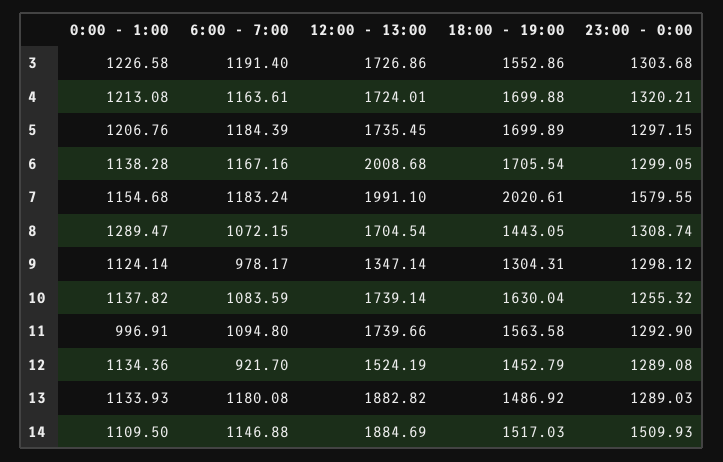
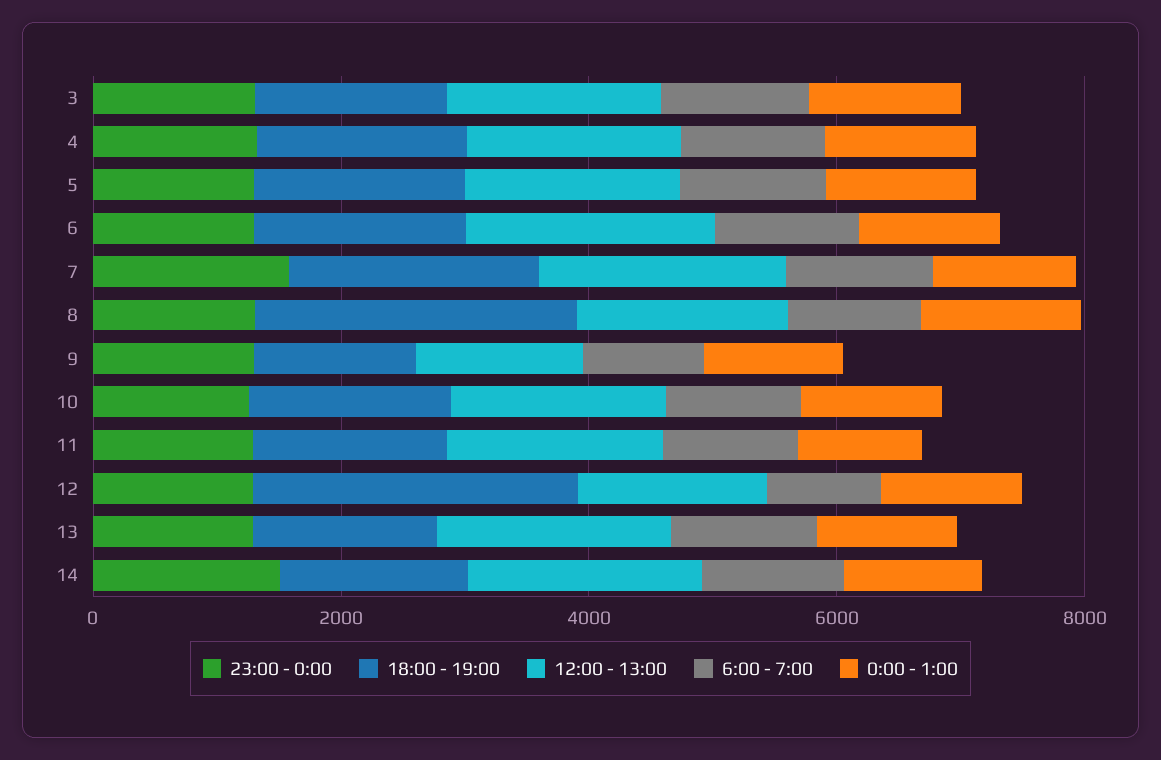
18:00 - 19:00, 8: 1443.05 -> 2500
18:00 - 19:00, 12: 1452.79 -> 2500

